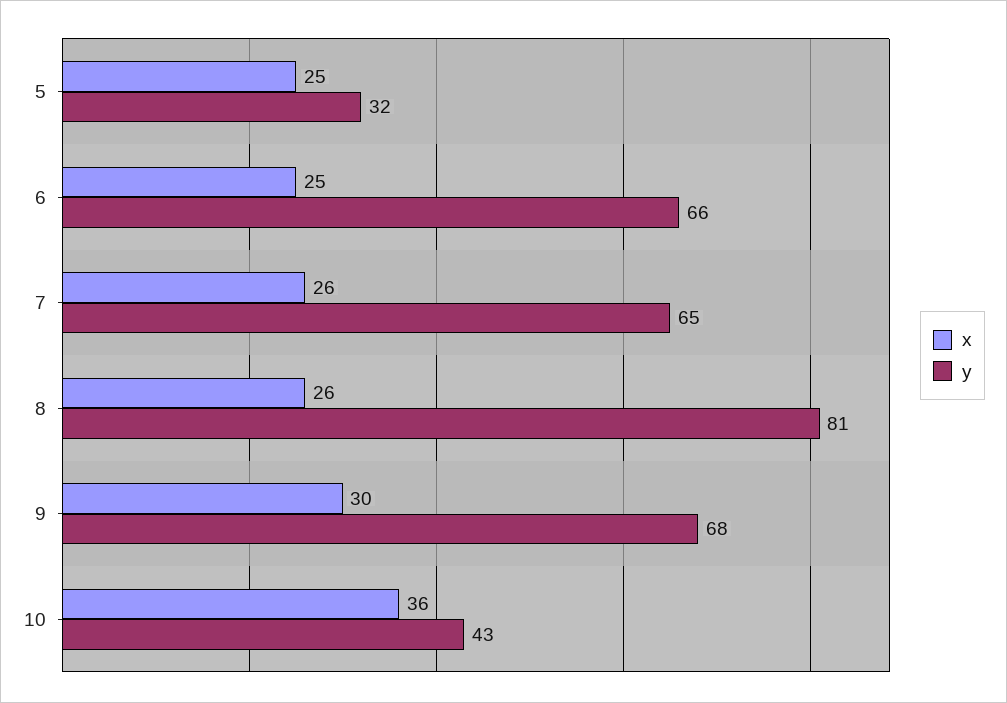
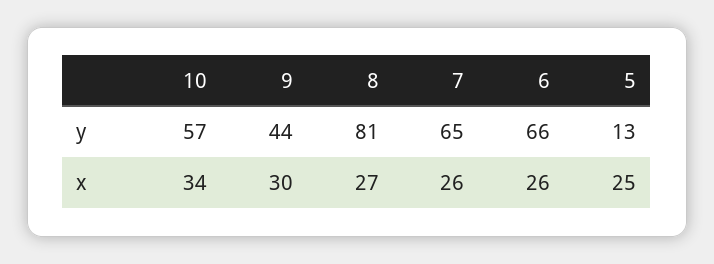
y, 5: 32 -> 13
x, 6: 25 -> 26
x, 8: 26 -> 27
y, 9: 68 -> 44
x, 10: 36 -> 34
y, 10: 43 -> 57

